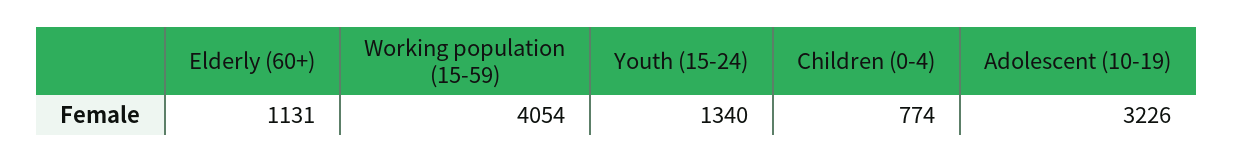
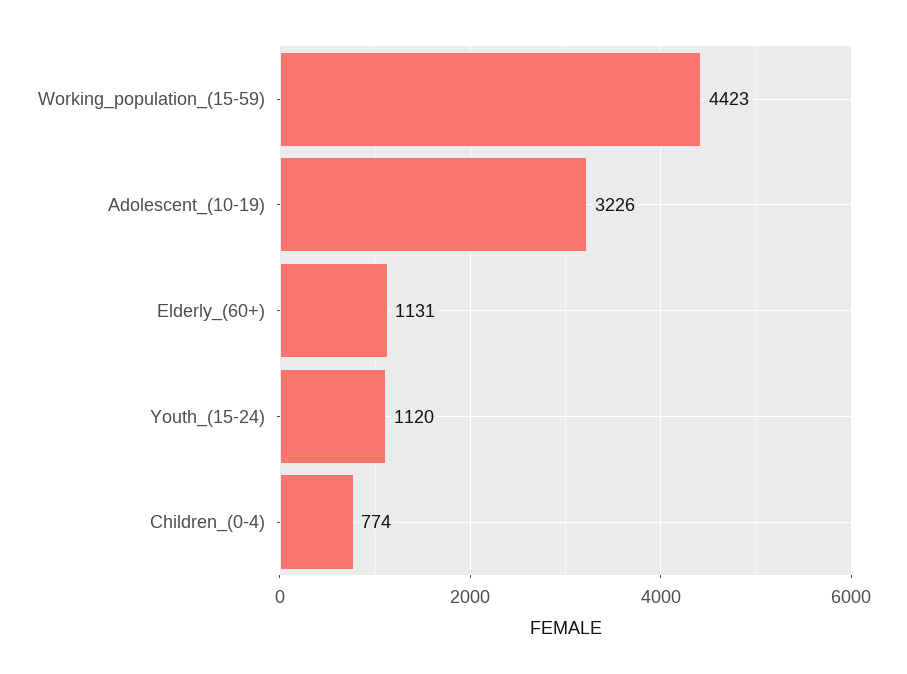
Working population (15-59): 4054 -> 4423
Youth (15-24): 1340 -> 1120

